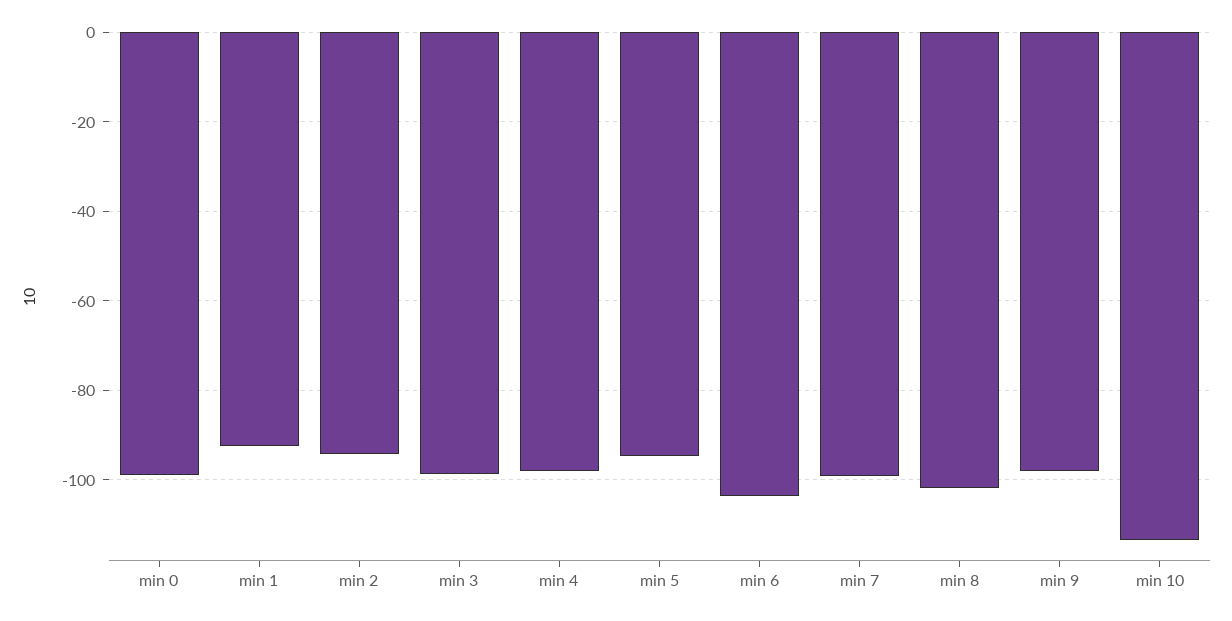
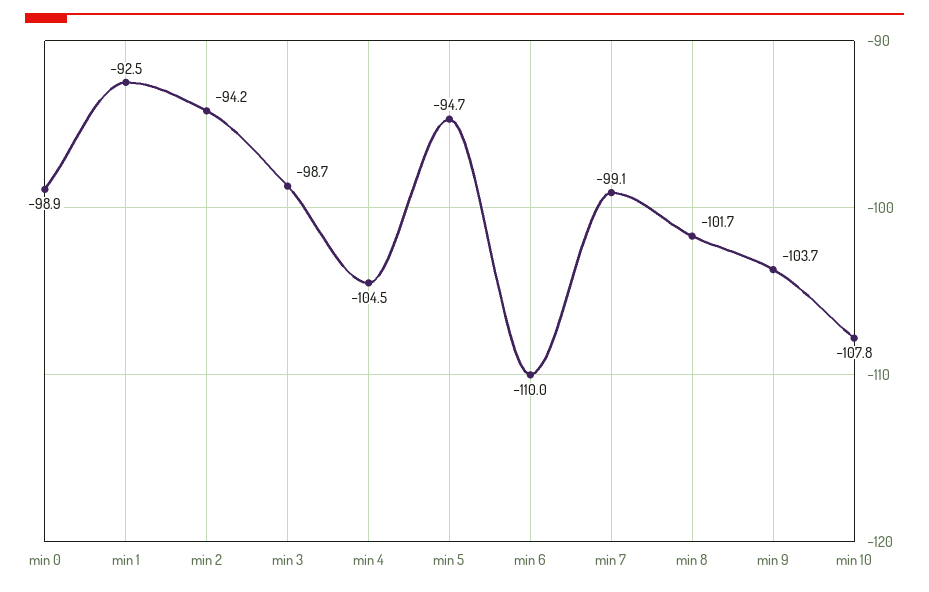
min 4: -98 -> -104.5
min 6: -104 -> -110
min 9: -98 -> -103.7
min 10: -114 -> -107.8

